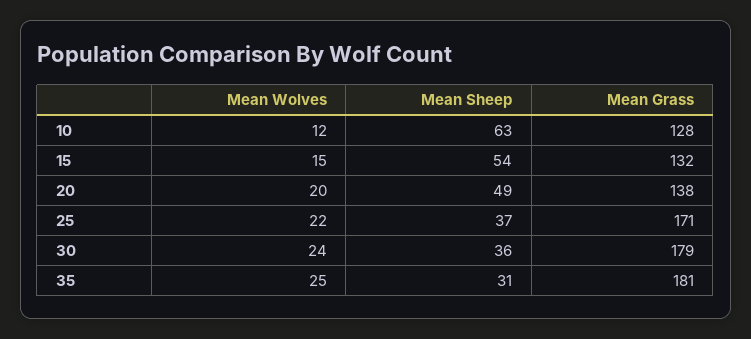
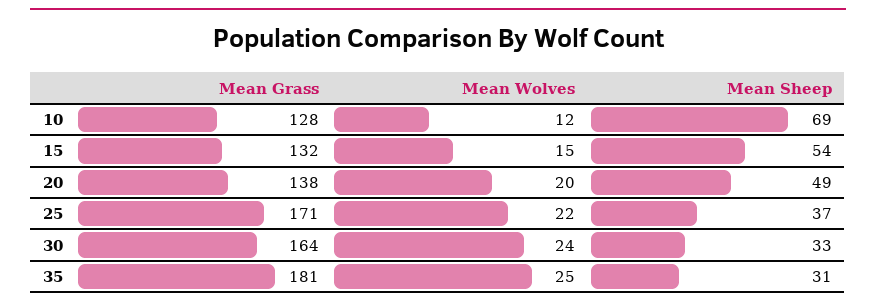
Mean Sheep, 10: 63 -> 69
Mean Sheep, 30: 36 -> 33
Mean Grass, 30: 179 -> 164

